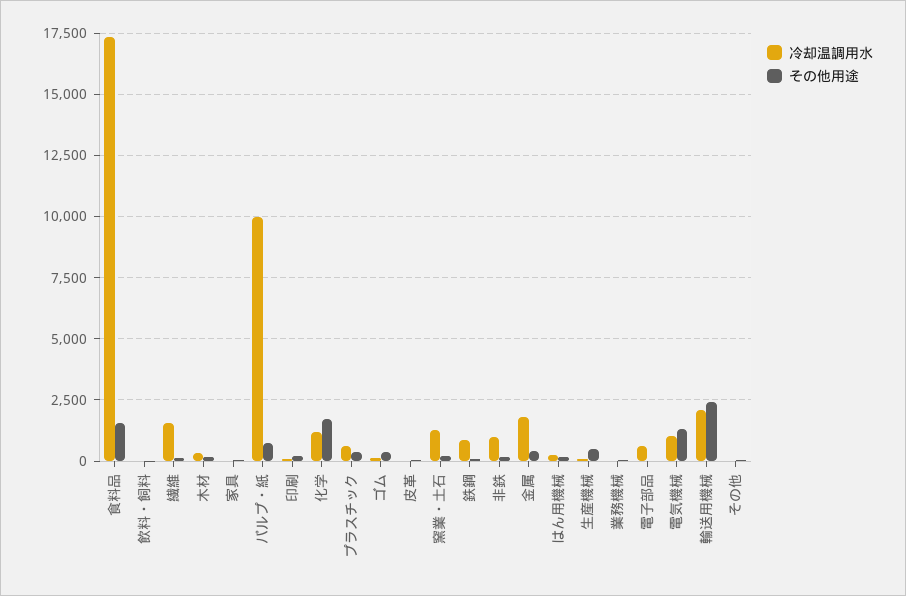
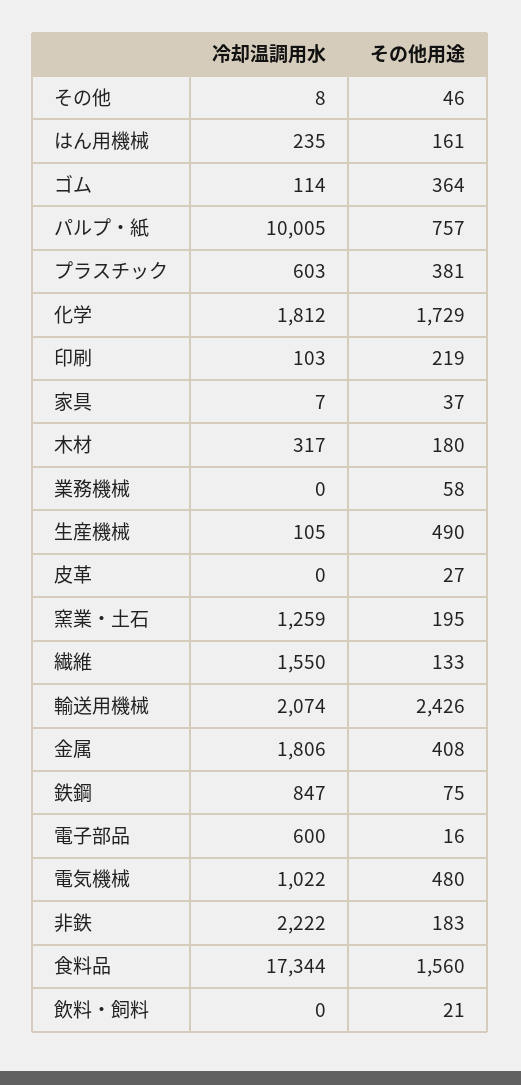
冷却温調用水, 化学: 1250 -> 1812
冷却温調用水, 非鉄: 1000 -> 2222
その他用途, 電気機械: 1250 -> 480

